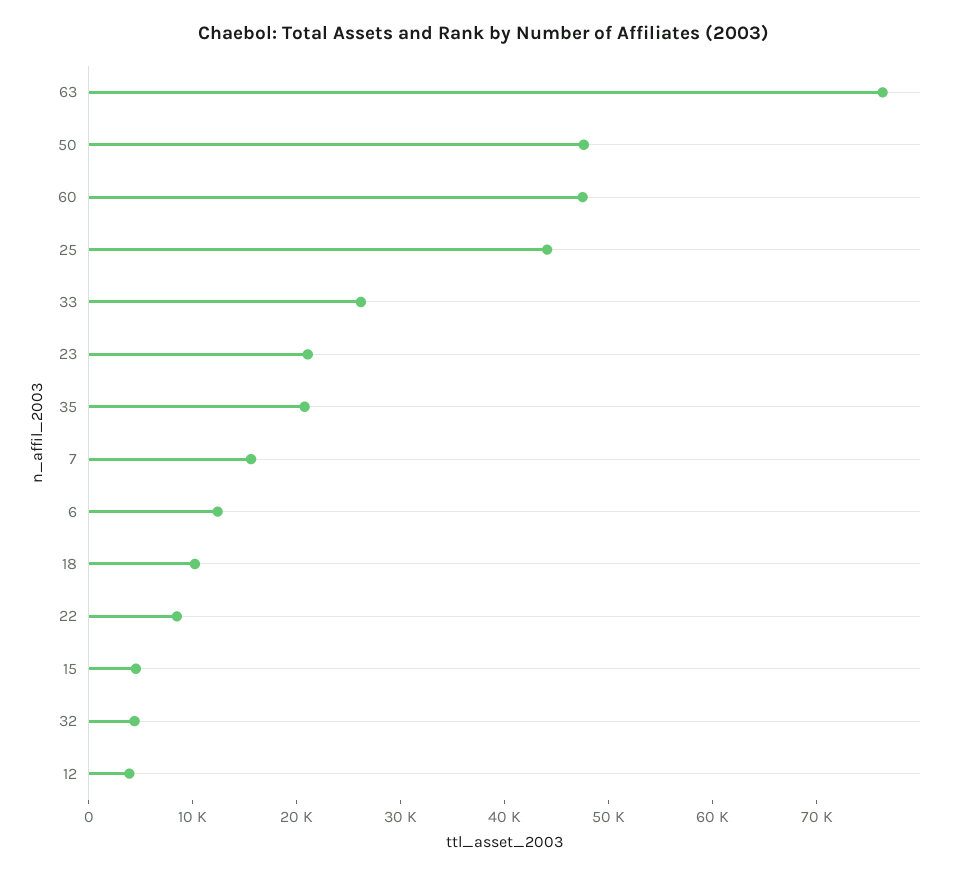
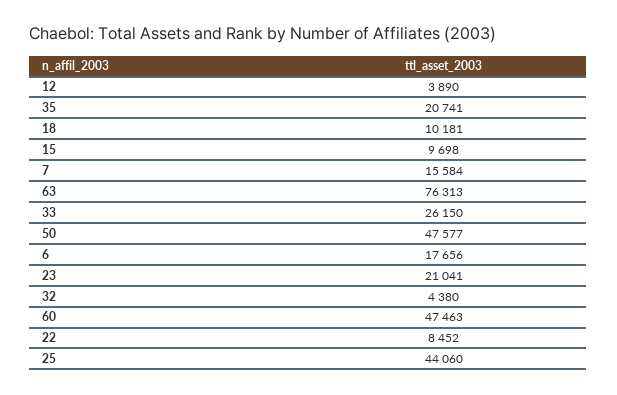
6: 12000 -> 17656
15: 4000 -> 9698

